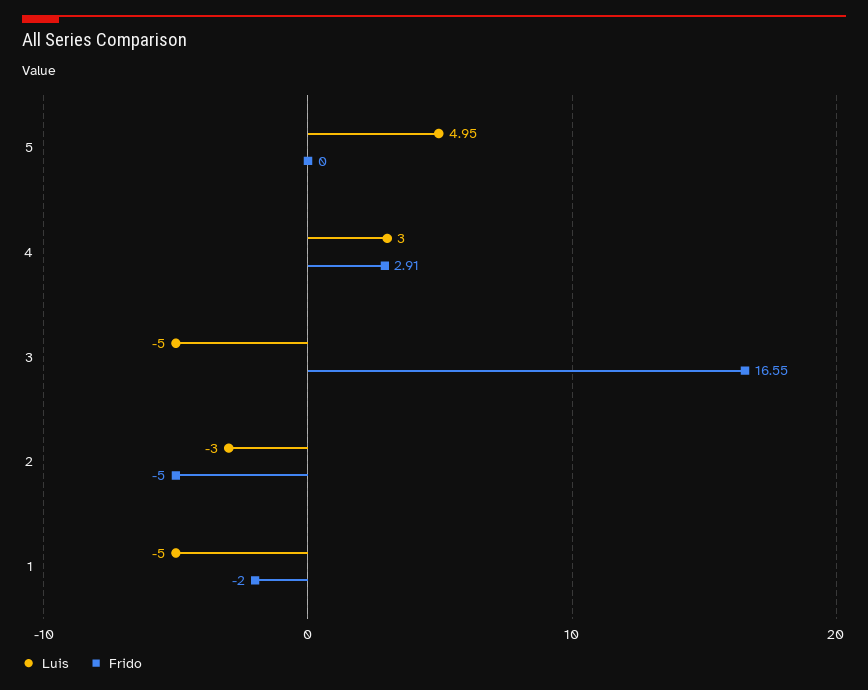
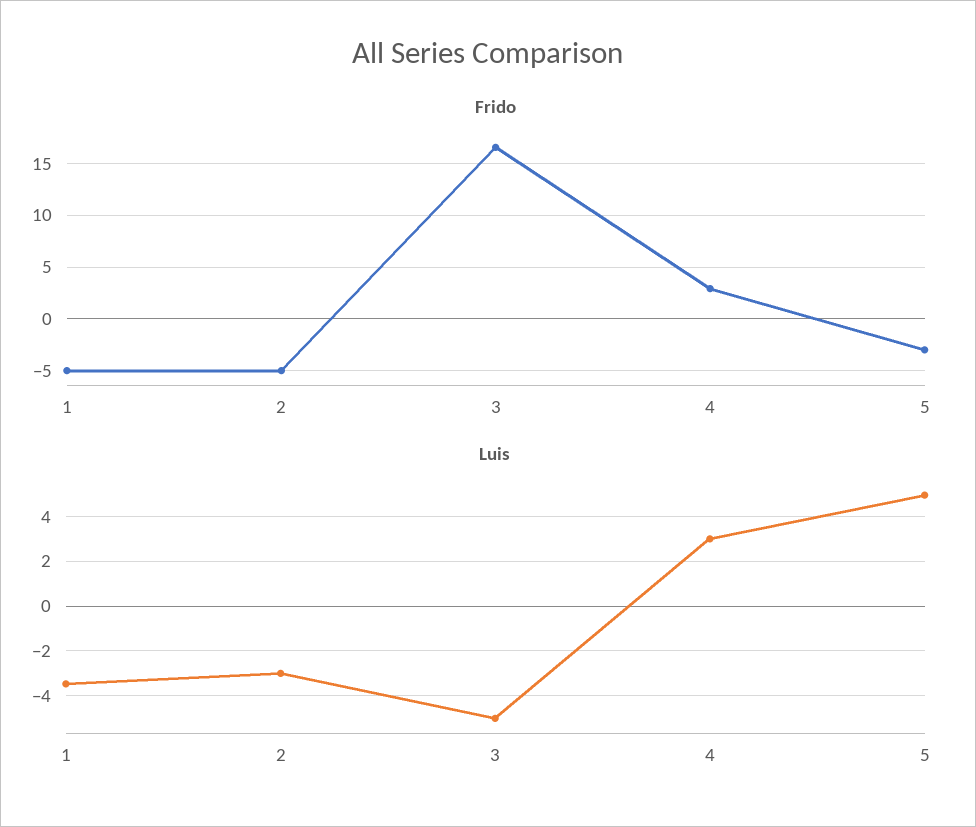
Frido, 5: 0 -> -3
Luis, 1: -5 -> -3.5
Frido, 1: -2 -> -5

